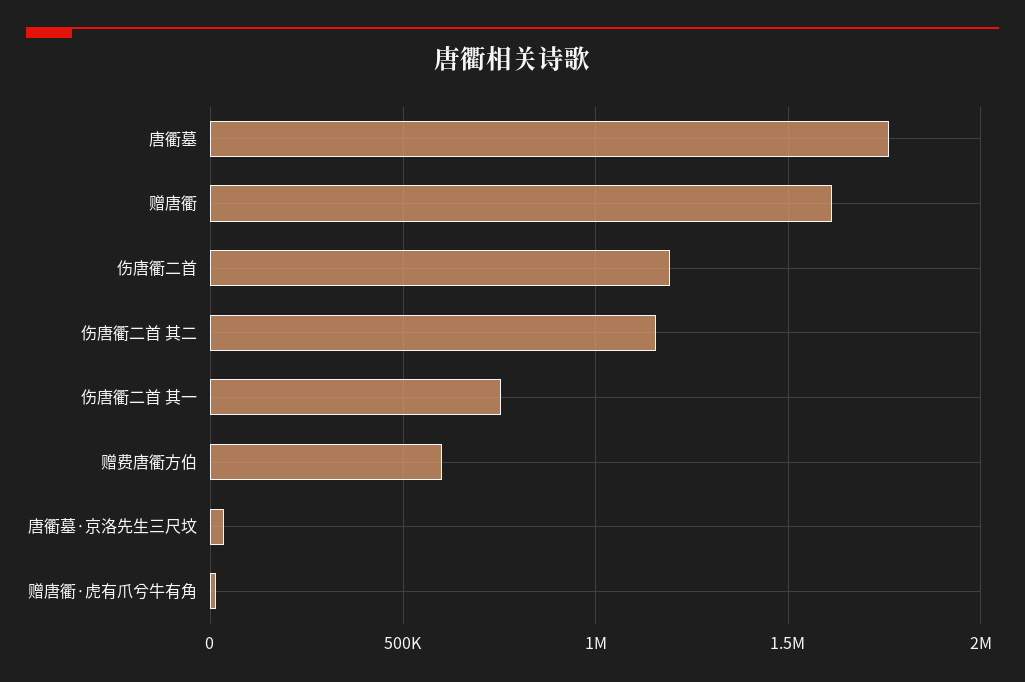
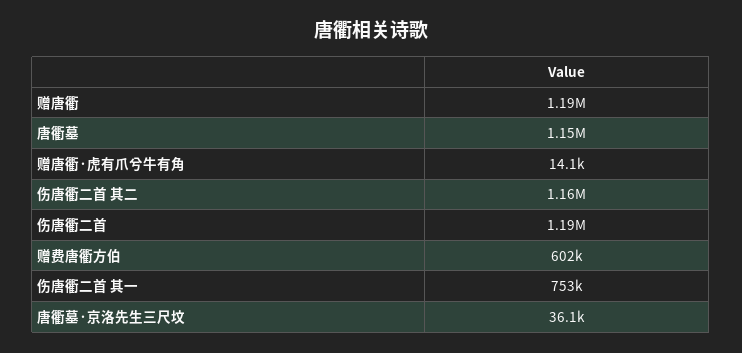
唐衢墓: 1750000 -> 1150000
赠唐衢: 1600000 -> 1190000

